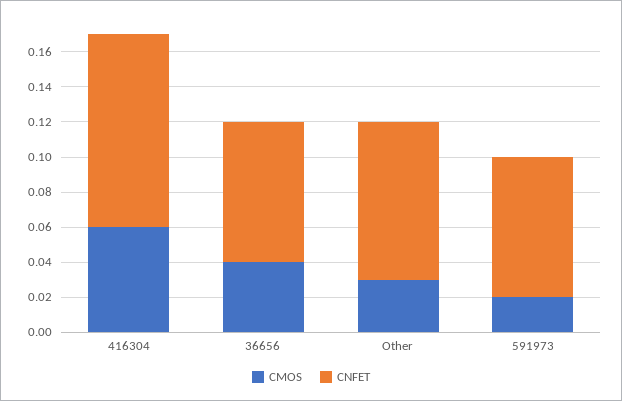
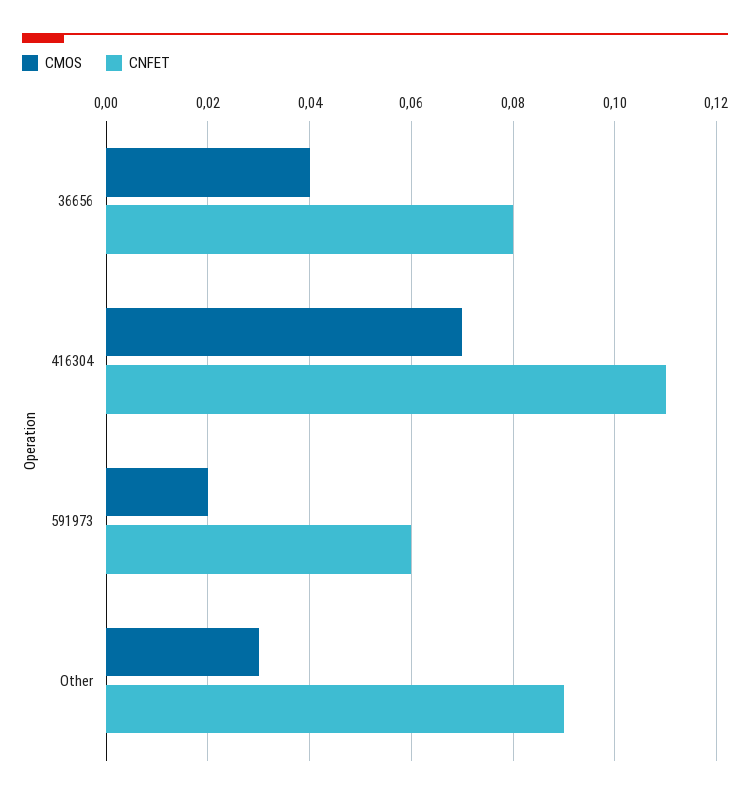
CMOS, 416304: 0.06 -> 0.07
CNFET, 591973: 0.08 -> 0.06

